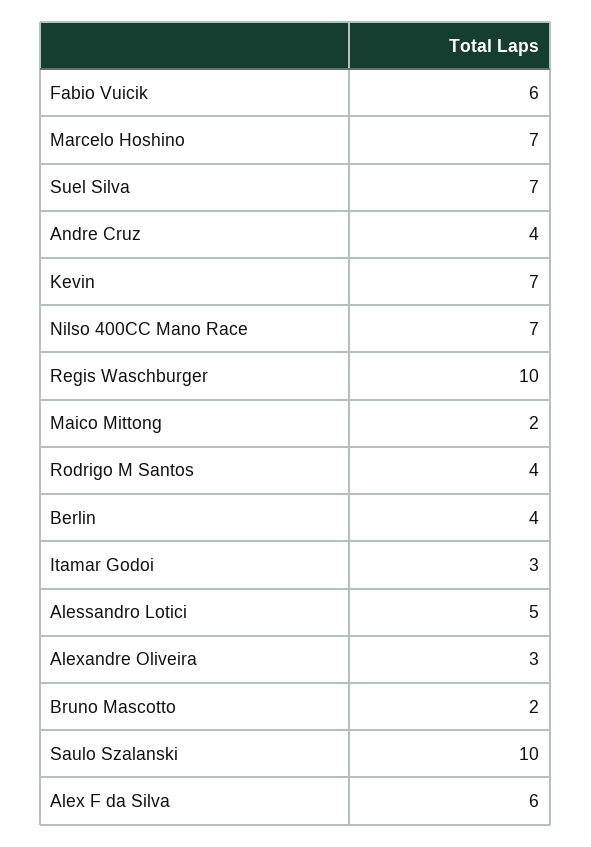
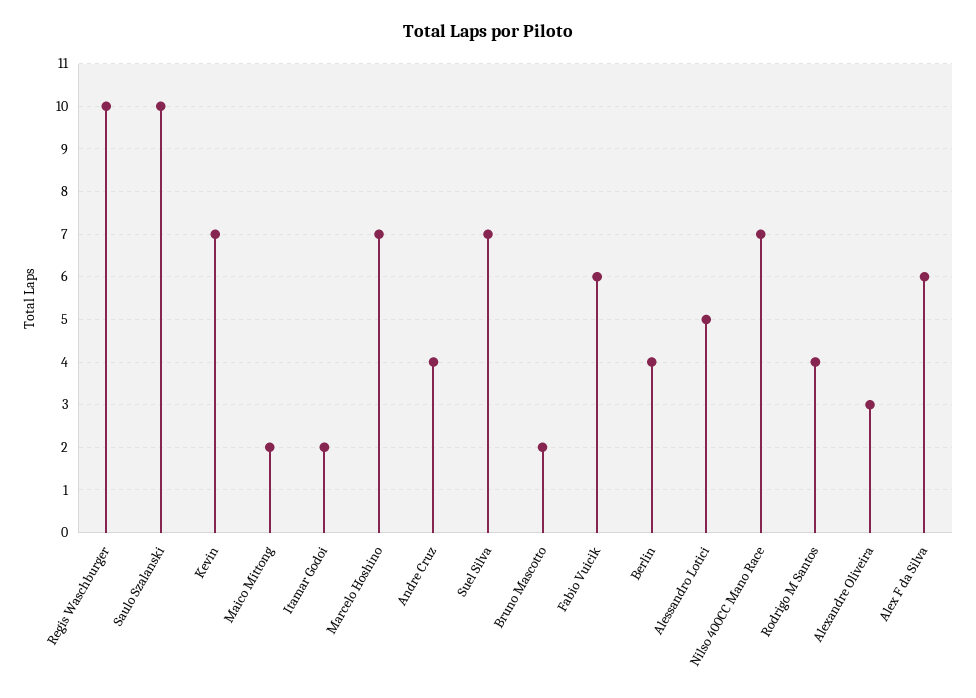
Itamar Godoi: 3 -> 2

